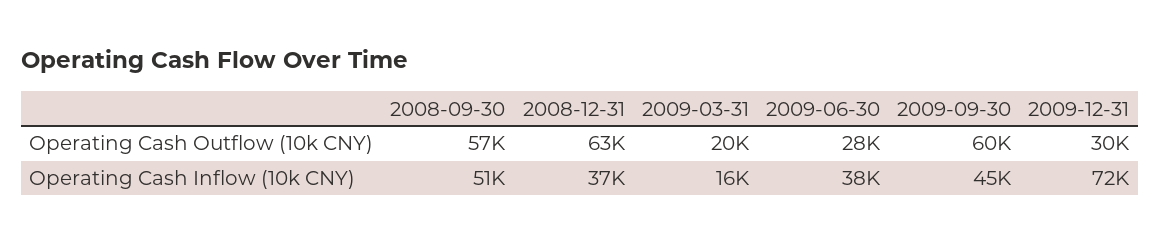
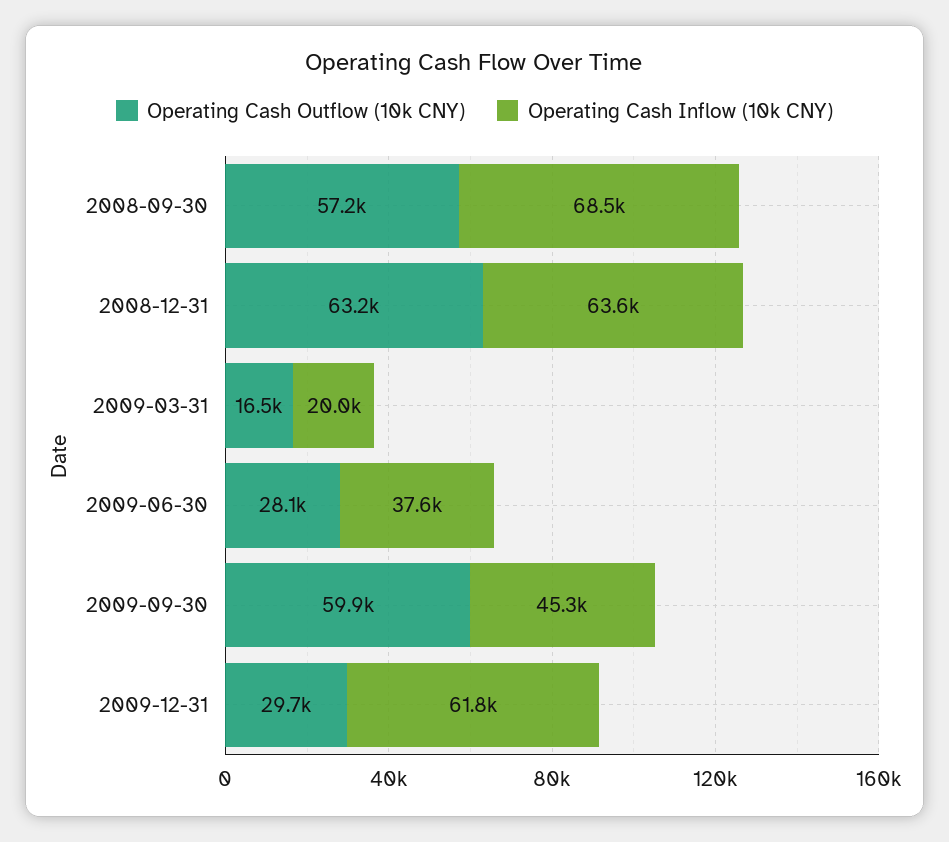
Operating Cash Outflow (10k CNY), 2009-03-31: 20000 -> 16500
Operating Cash Inflow (10k CNY), 2008-09-30: 51000 -> 68500
Operating Cash Inflow (10k CNY), 2008-12-31: 37000 -> 63600
Operating Cash Inflow (10k CNY), 2009-03-31: 16000 -> 20000
Operating Cash Inflow (10k CNY), 2009-12-31: 72000 -> 61800

